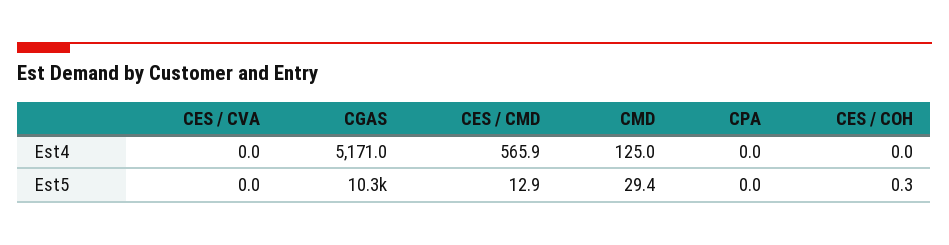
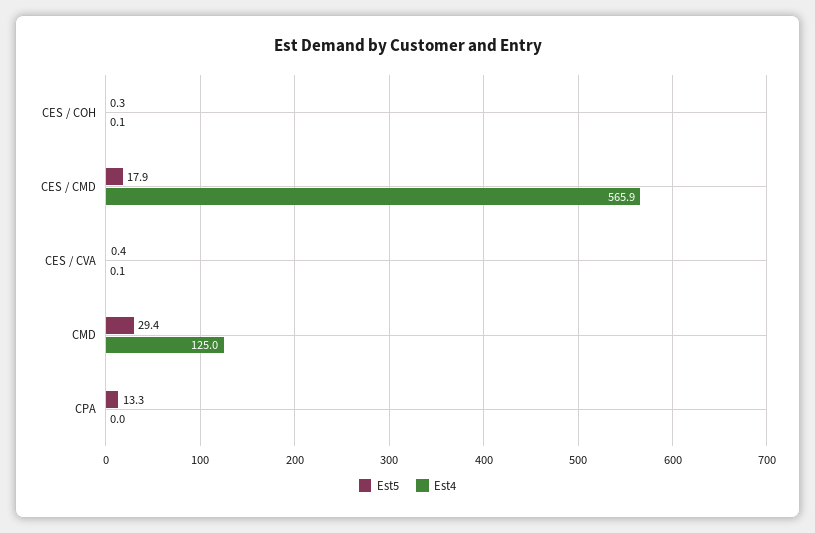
Est4, CES / CVA: 0 -> 0.1
Est4, CGAS: 5171 -> none
Est4, CES / COH: 0 -> 0.1
Est5, CES / CVA: 0 -> 0.4
Est5, CGAS: 10300 -> none
Est5, CES / CMD: 12.9 -> 17.9
Est5, CPA: 0 -> 13.3

